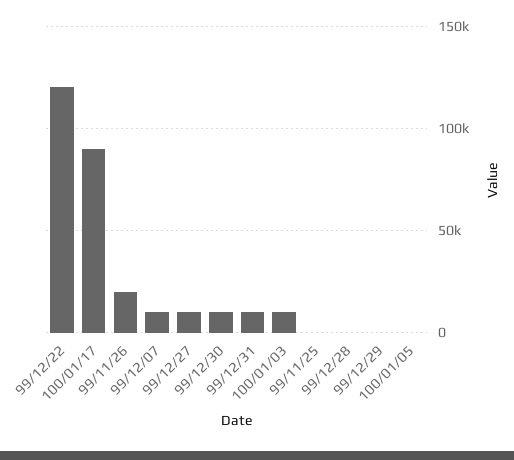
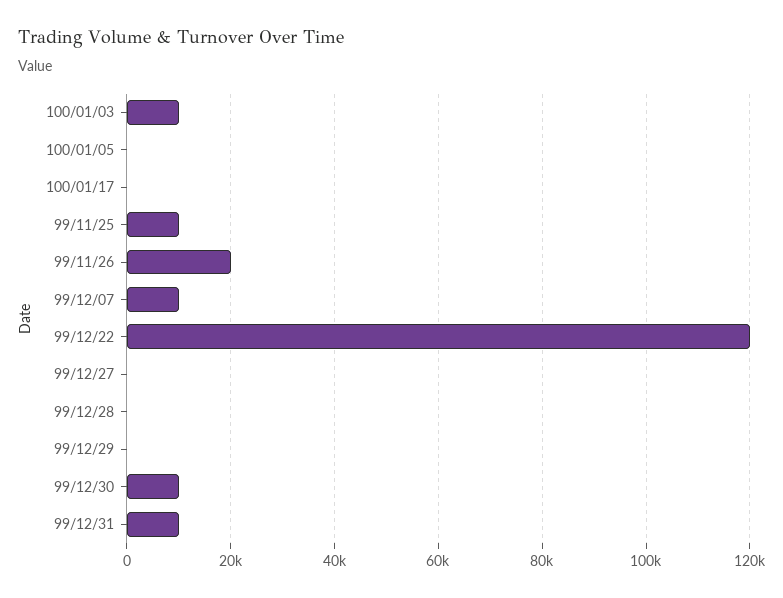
100/01/17: 90000 -> 0
99/12/27: 10000 -> 0
99/11/25: 0 -> 10000

